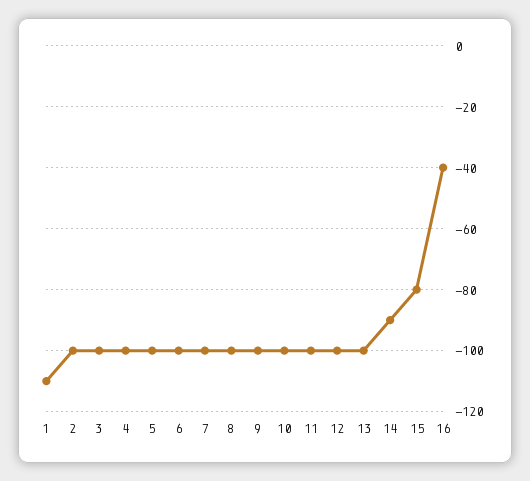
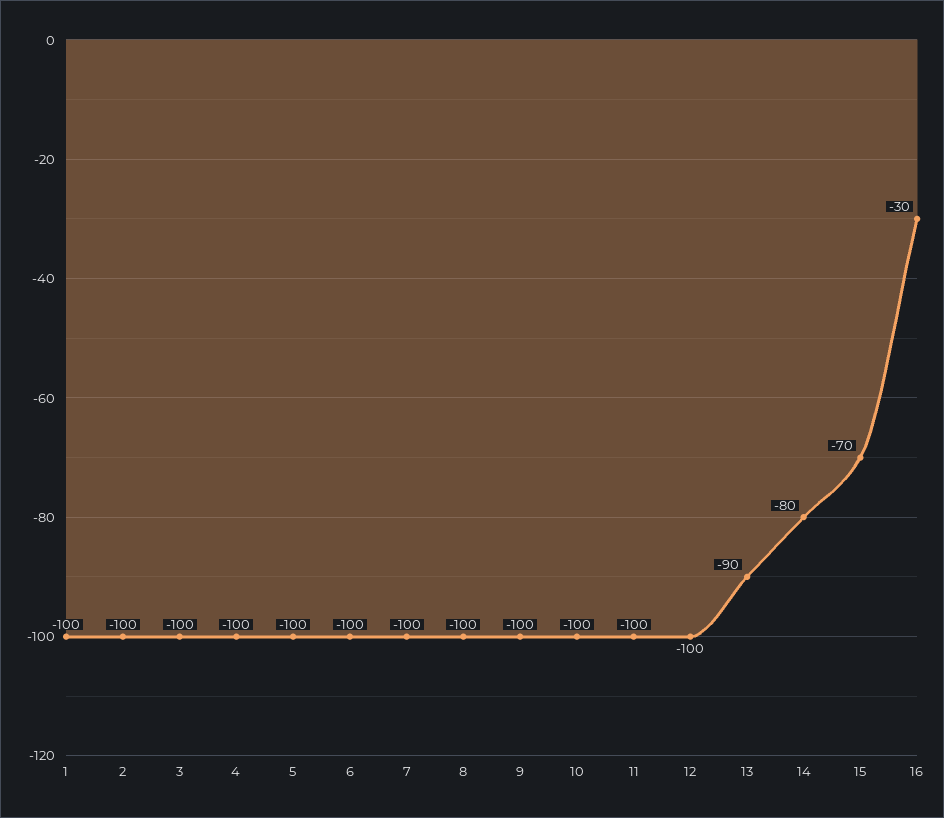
1: -110 -> -100
13: -100 -> -90
14: -90 -> -80
15: -80 -> -70
16: -40 -> -30

